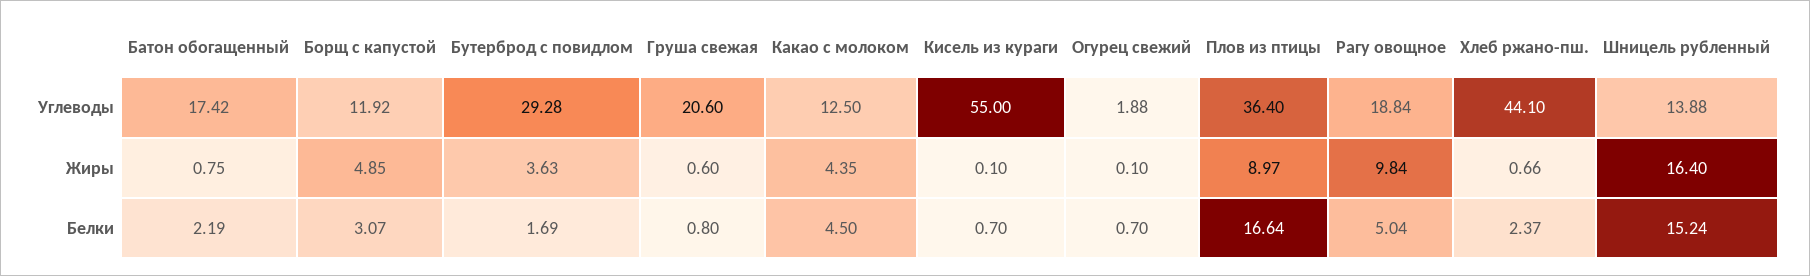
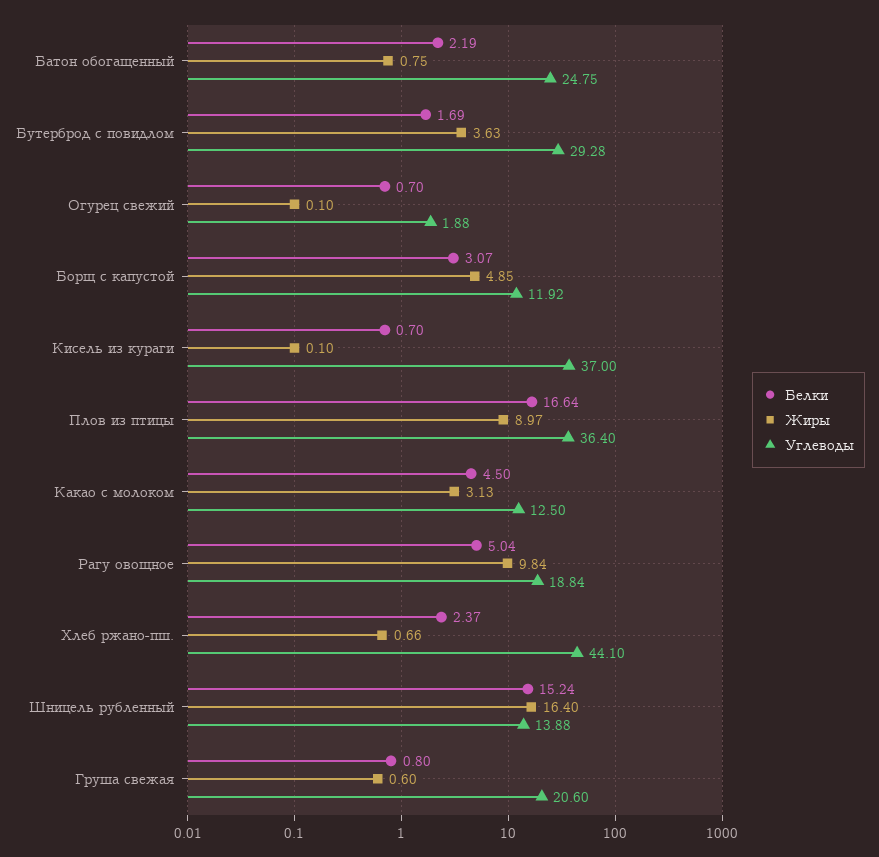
Углеводы, Батон обогащенный: 17.42 -> 24.75
Углеводы, Кисель из кураги: 55 -> 37
Жиры, Какао с молоком: 4.35 -> 3.13

